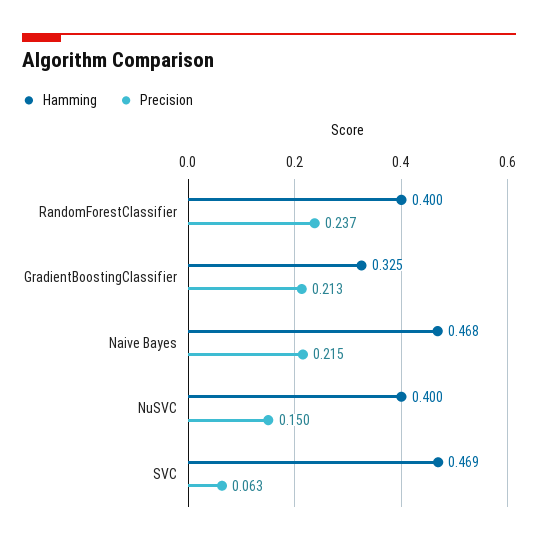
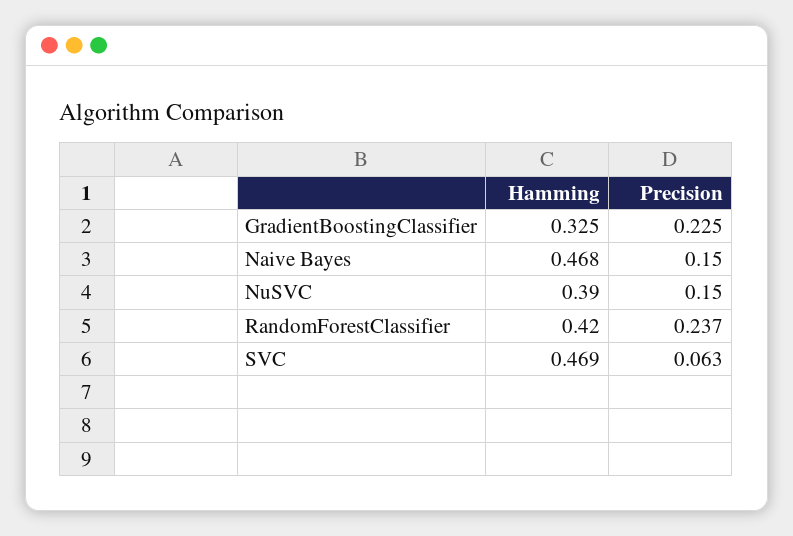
Hamming, RandomForestClassifier: 0.4 -> 0.42
Precision, GradientBoostingClassifier: 0.213 -> 0.225
Precision, Naive Bayes: 0.215 -> 0.15
Hamming, NuSVC: 0.4 -> 0.39

